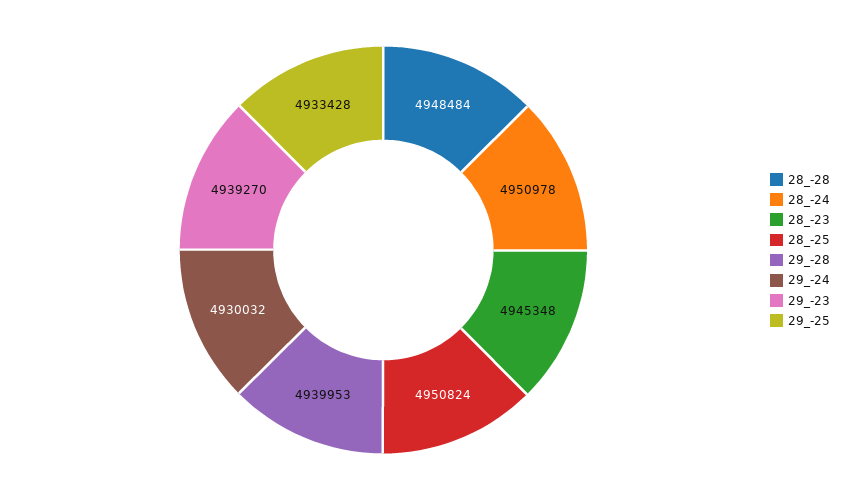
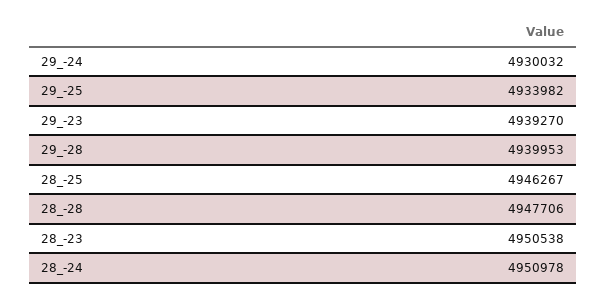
28_-28: 4948484 -> 4947706
28_-23: 4945348 -> 4950538
28_-25: 4950824 -> 4946267
29_-25: 4933428 -> 4933982

